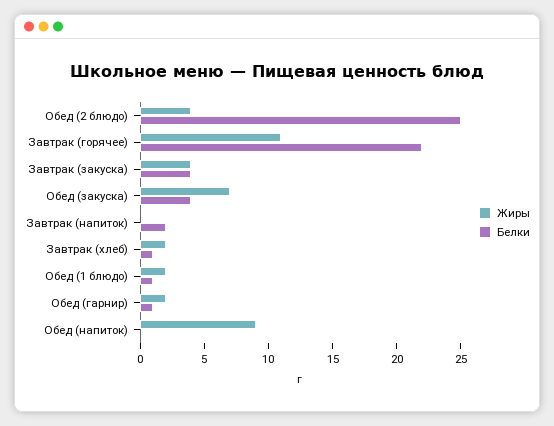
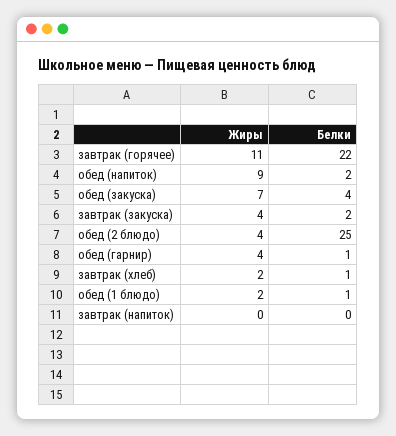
Белки, Завтрак (закуска): 4 -> 2
Белки, Завтрак (напиток): 2 -> 0
Жиры, Обед (гарнир): 2 -> 4
Белки, Обед (напиток): 0 -> 2

